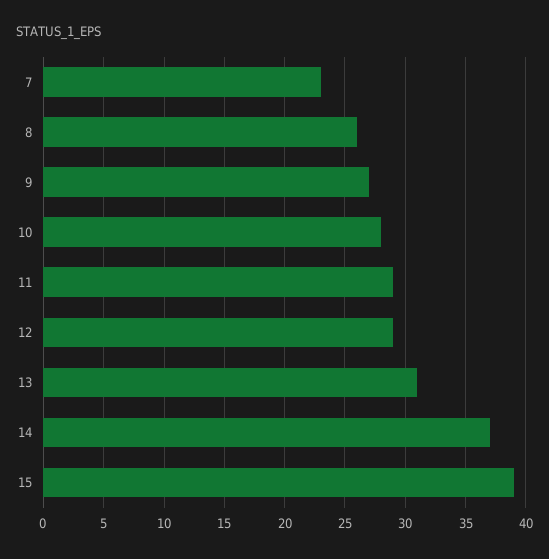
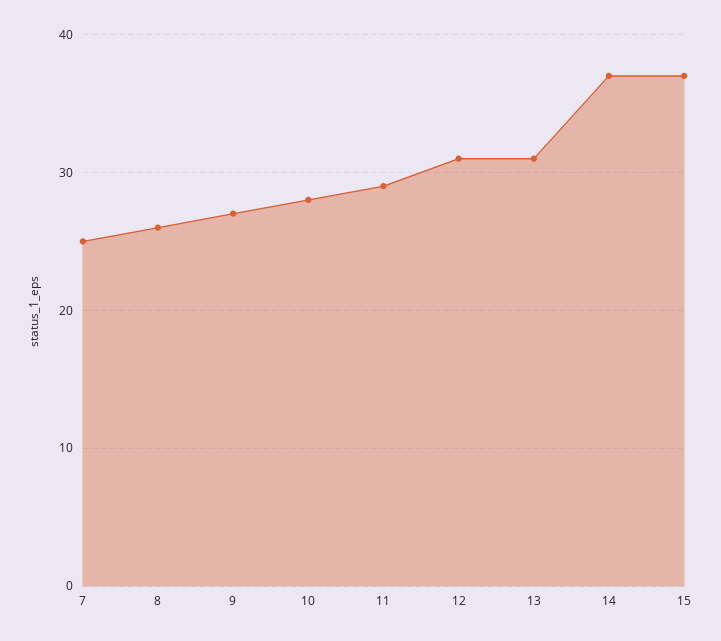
7: 23 -> 25
12: 29 -> 31
15: 39 -> 37

